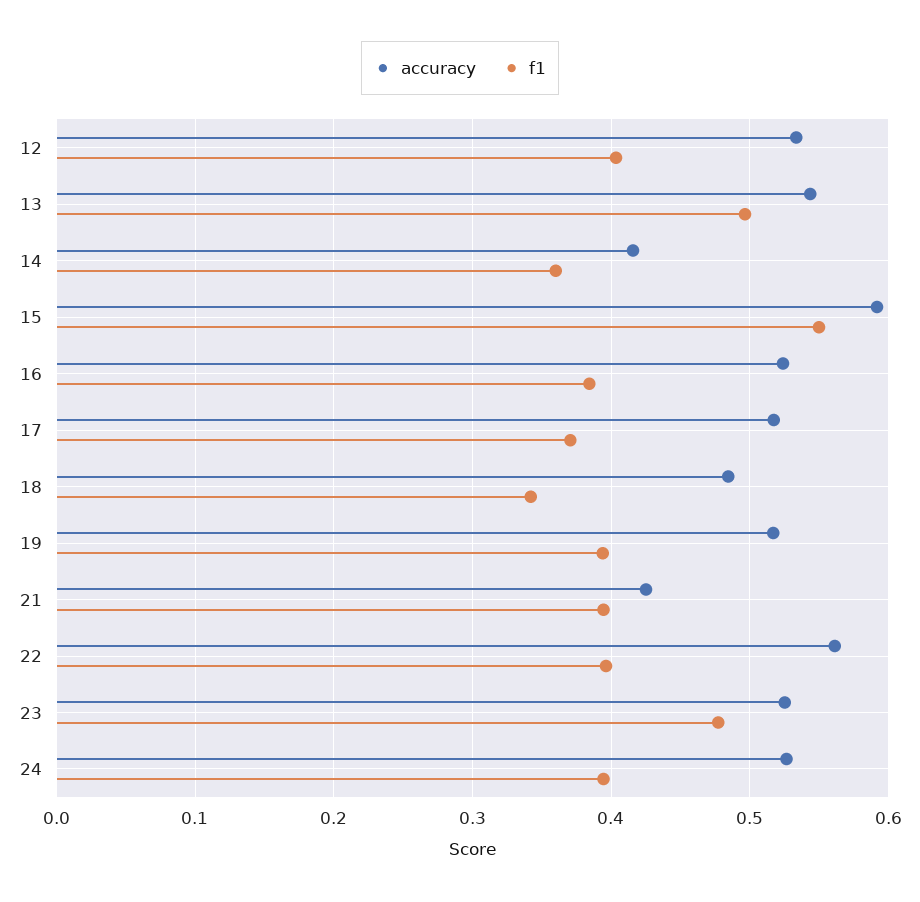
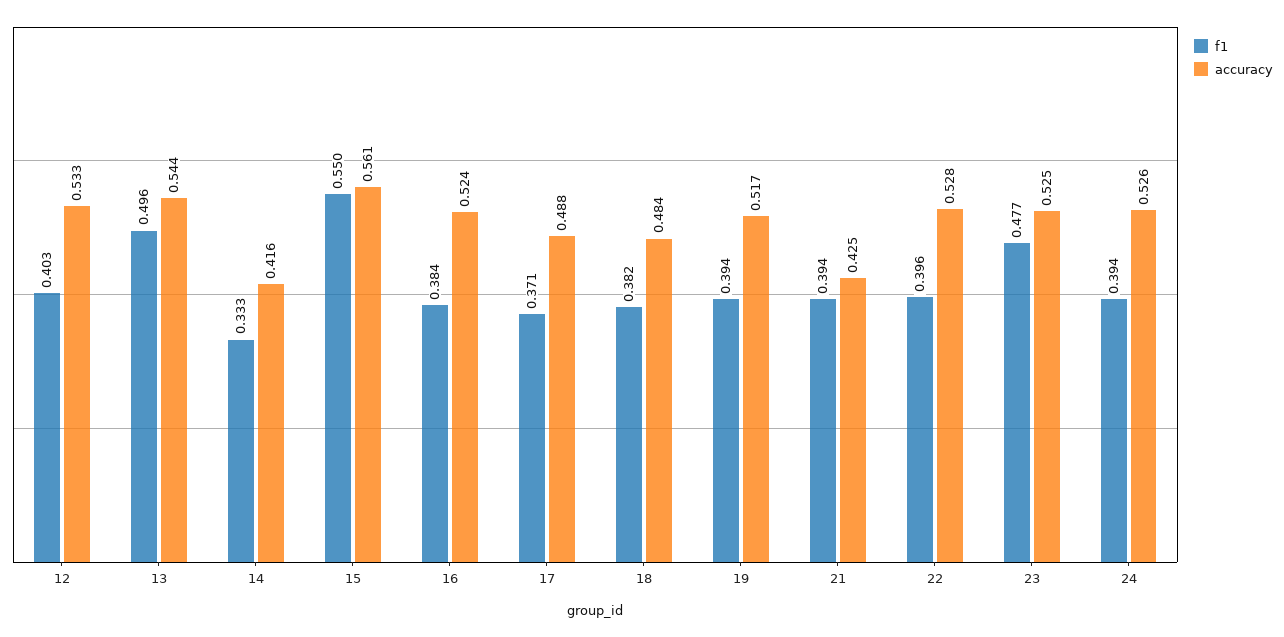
f1, 14: 0.36 -> 0.333
accuracy, 15: 0.59 -> 0.561
accuracy, 17: 0.52 -> 0.488
f1, 18: 0.34 -> 0.382
accuracy, 22: 0.56 -> 0.528

